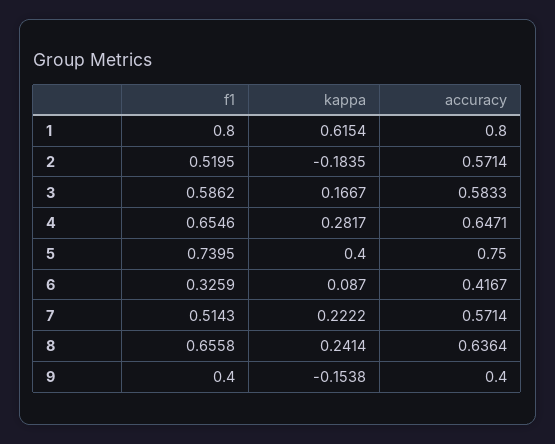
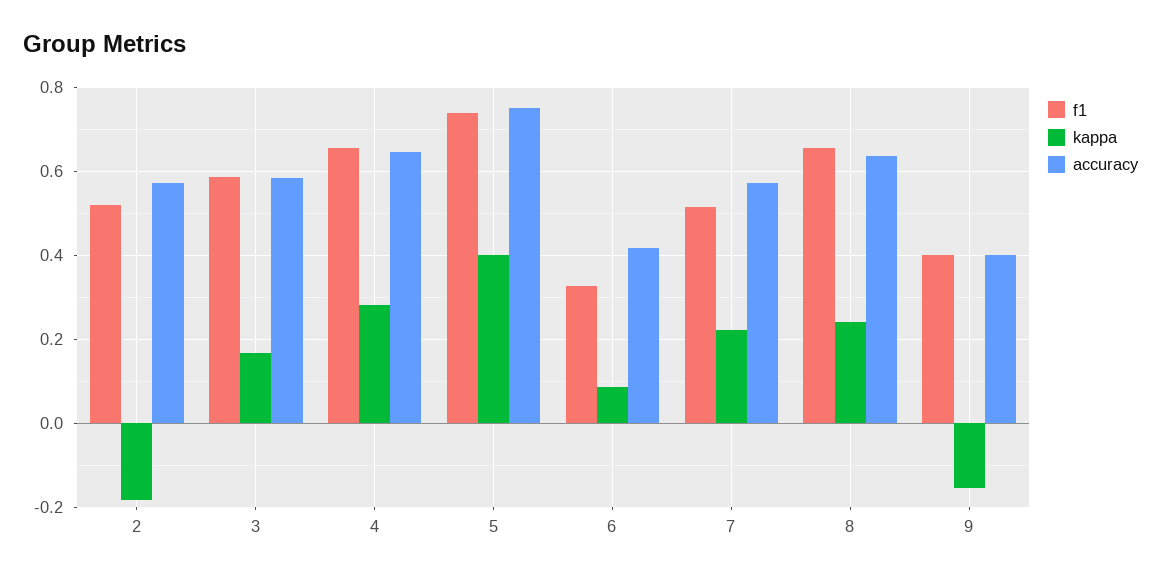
f1, 1: 0.8 -> none
kappa, 1: 0.6154 -> none
accuracy, 1: 0.8 -> none

